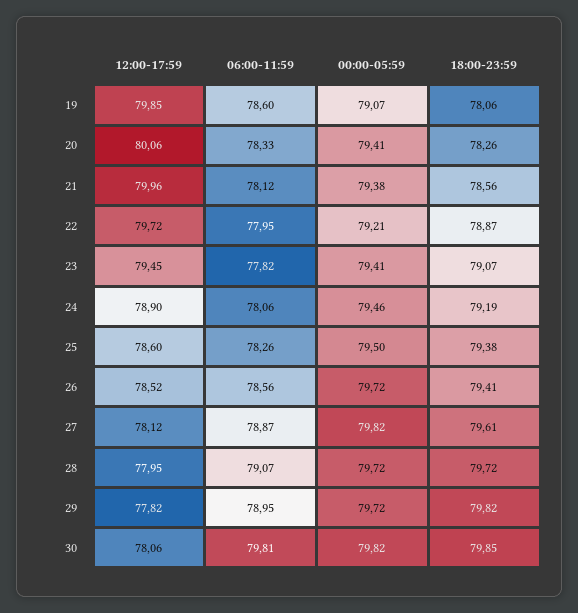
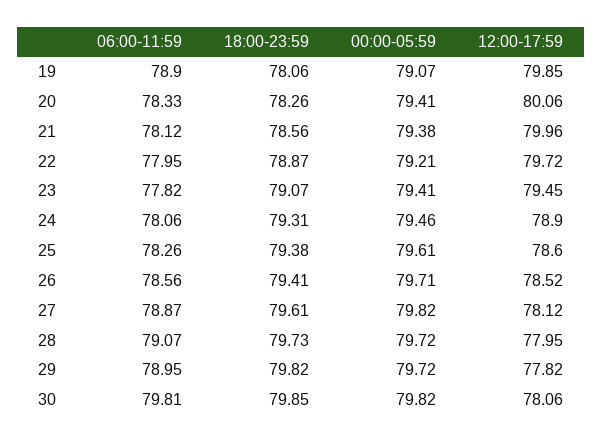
06:00-11:59, 19: 78.6 -> 78.9
18:00-23:59, 24: 79.19 -> 79.31
00:00-05:59, 25: 79.5 -> 79.61
00:00-05:59, 26: 79.72 -> 79.71
18:00-23:59, 28: 79.72 -> 79.73

